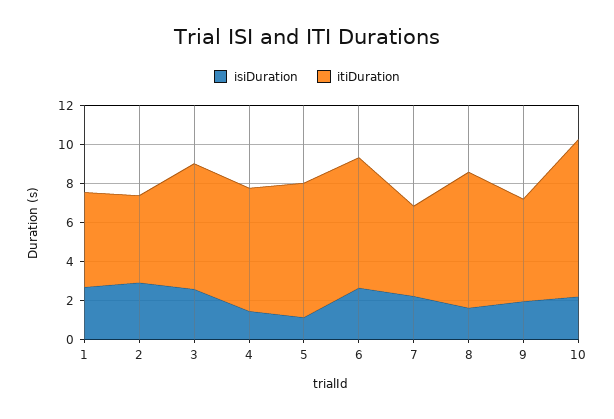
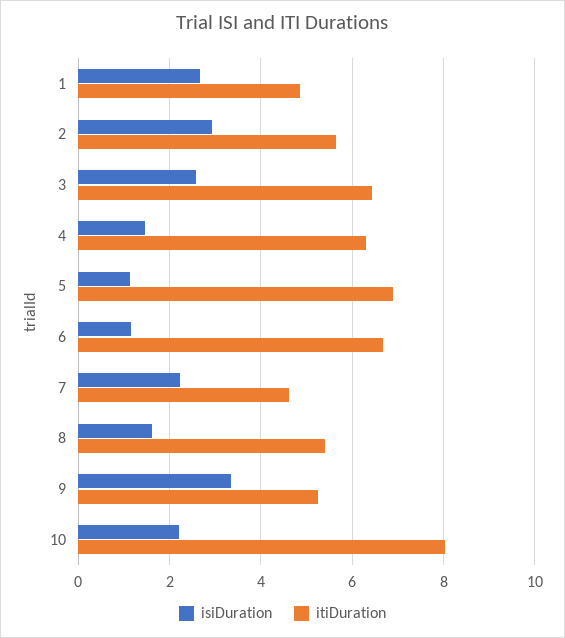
itiDuration, 2: 4.5 -> 5.6
isiDuration, 6: 2.5 -> 1.2
itiDuration, 8: 7 -> 5.4
isiDuration, 9: 2 -> 3.4

